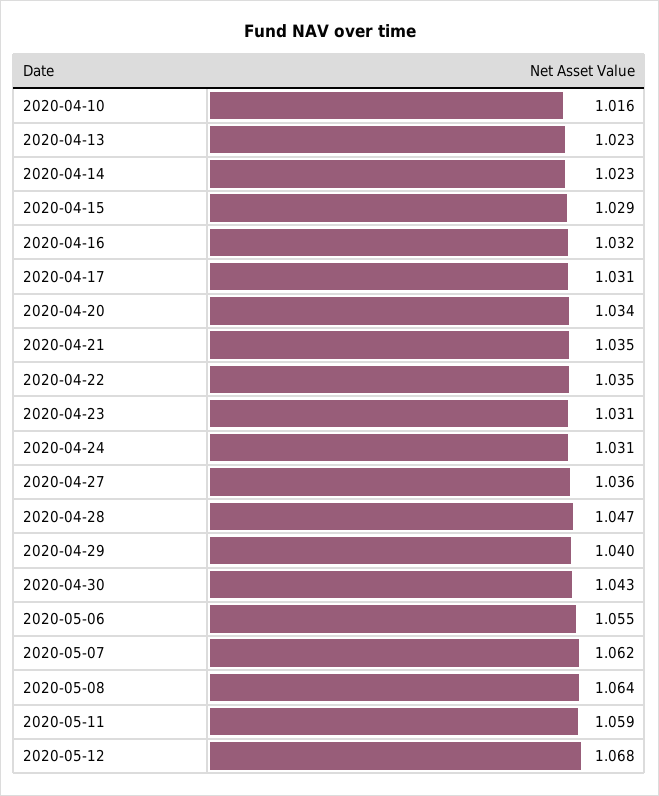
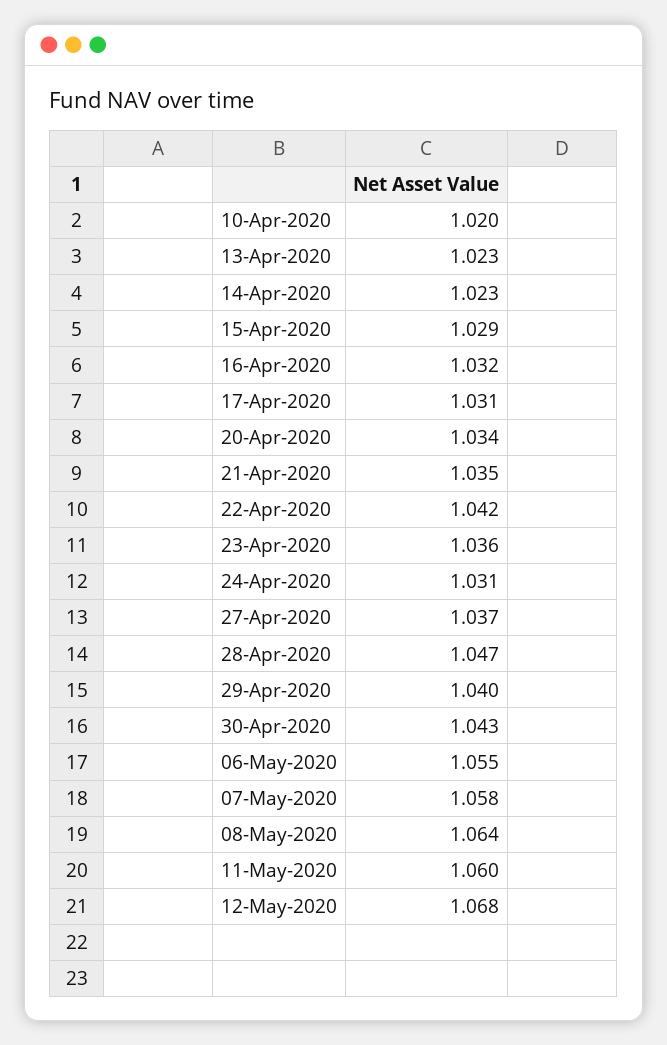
2020-04-10: 1.016 -> 1.02
2020-04-22: 1.035 -> 1.042
2020-04-23: 1.031 -> 1.036
2020-04-27: 1.036 -> 1.037
2020-05-07: 1.062 -> 1.058
2020-05-11: 1.059 -> 1.06

